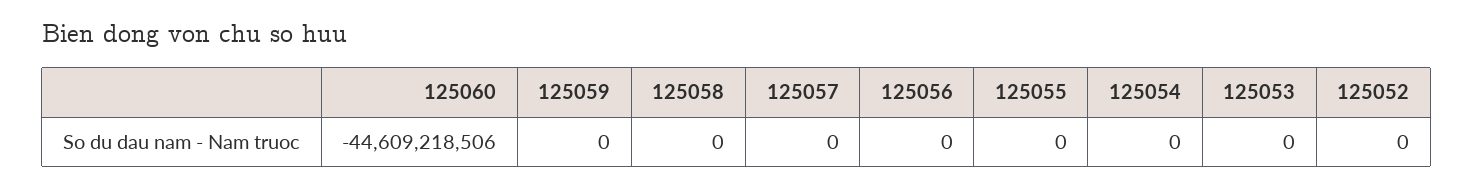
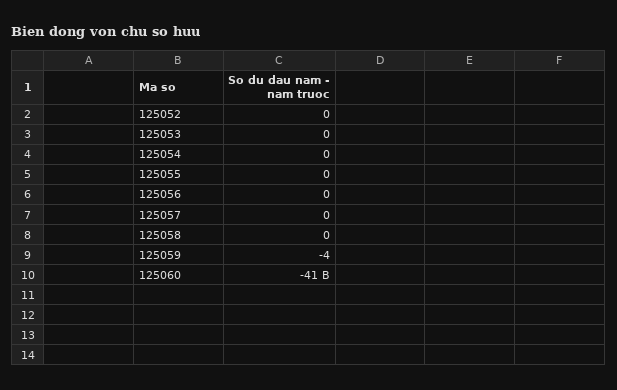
125060: -44609218506 -> -41000000000
125059: 0 -> -4

